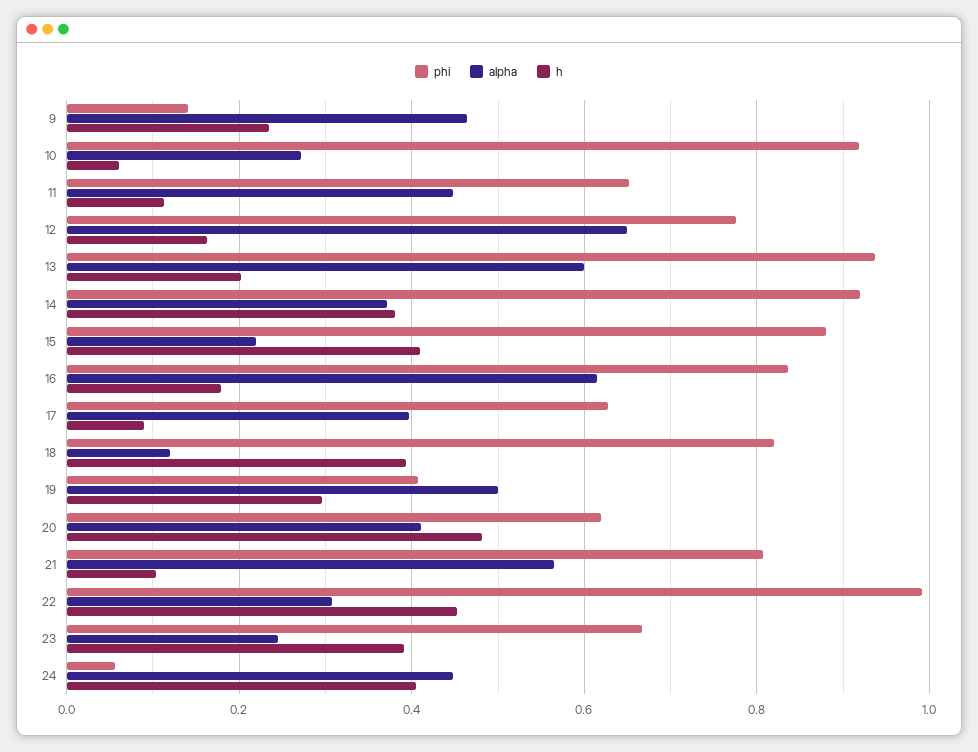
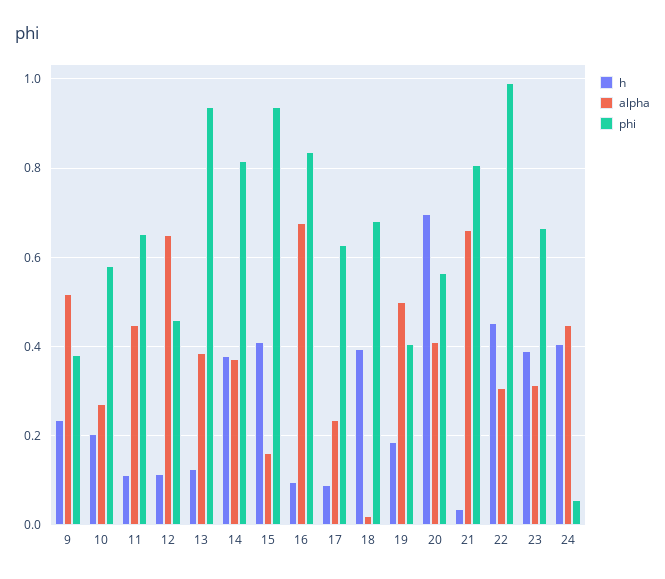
phi, 9: 0.14 -> 0.38
alpha, 9: 0.46 -> 0.52
phi, 10: 0.92 -> 0.58
h, 10: 0.06 -> 0.2
phi, 12: 0.78 -> 0.46
h, 12: 0.16 -> 0.12
alpha, 13: 0.6 -> 0.38
h, 13: 0.2 -> 0.12
phi, 14: 0.92 -> 0.82
phi, 15: 0.88 -> 0.94
alpha, 15: 0.22 -> 0.16
alpha, 16: 0.62 -> 0.68
h, 16: 0.18 -> 0.1
alpha, 17: 0.4 -> 0.24
phi, 18: 0.82 -> 0.68
alpha, 18: 0.12 -> 0.02
h, 19: 0.3 -> 0.18
phi, 20: 0.62 -> 0.56
h, 20: 0.48 -> 0.7
alpha, 21: 0.56 -> 0.66
h, 21: 0.1 -> 0.04
alpha, 23: 0.24 -> 0.32

